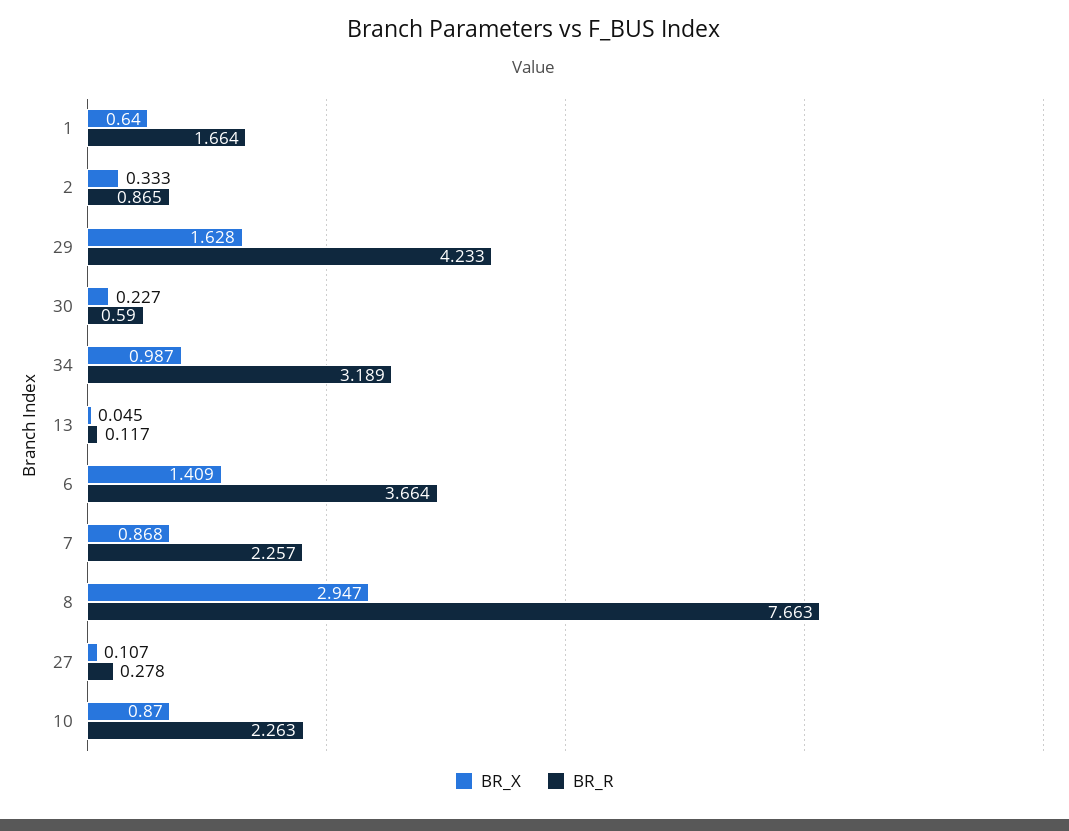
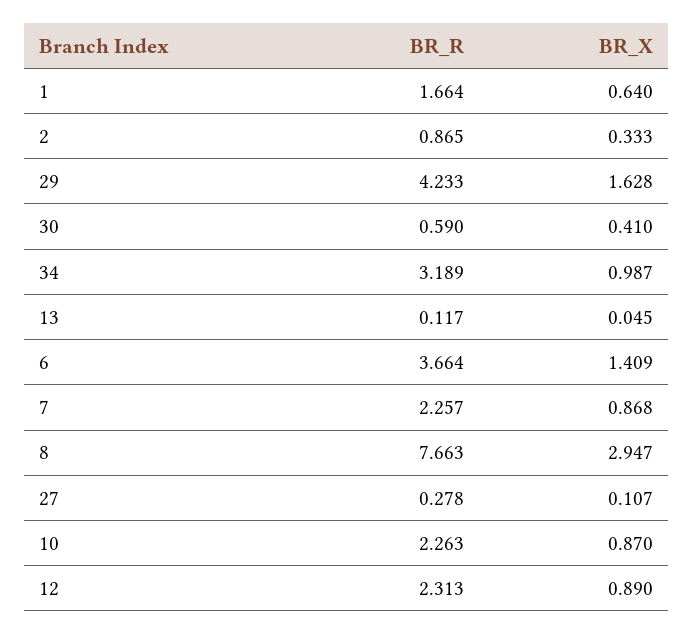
BR_X, 30: 0.227 -> 0.41
BR_R, 12: none -> 2.313
BR_X, 12: none -> 0.89

